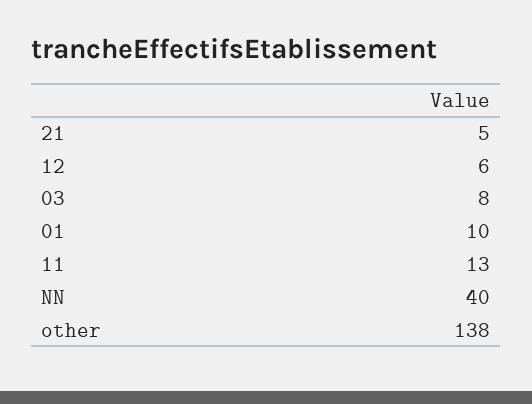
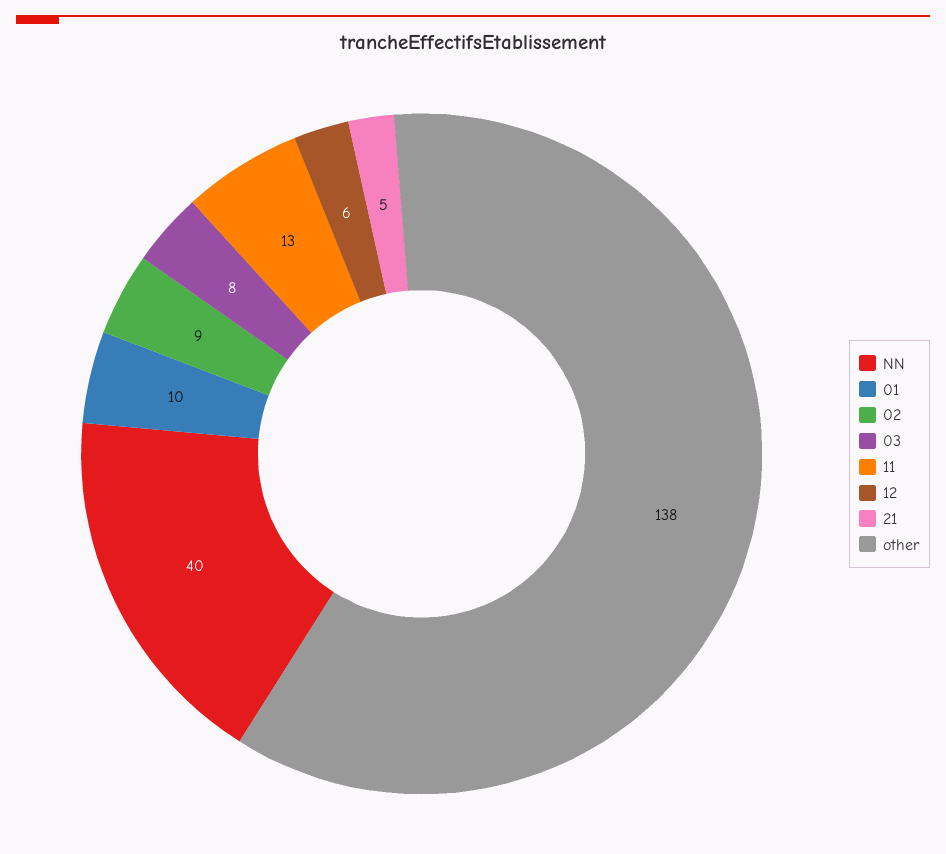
02: none -> 9

